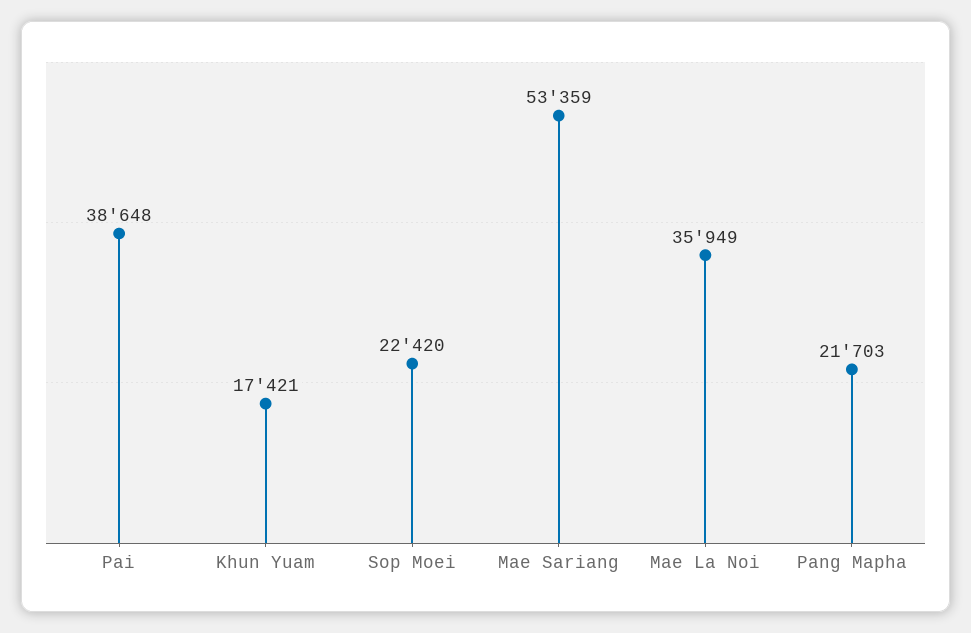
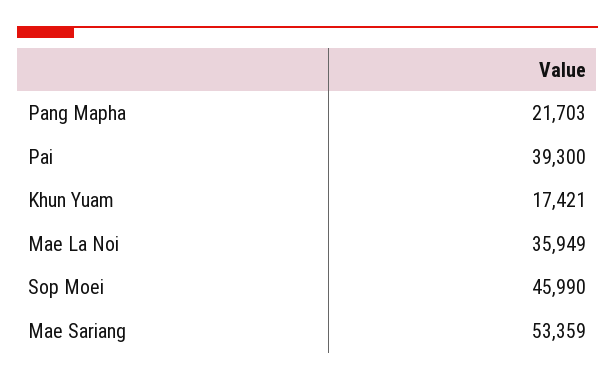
Pai: 38648 -> 39300
Sop Moei: 22420 -> 45990

